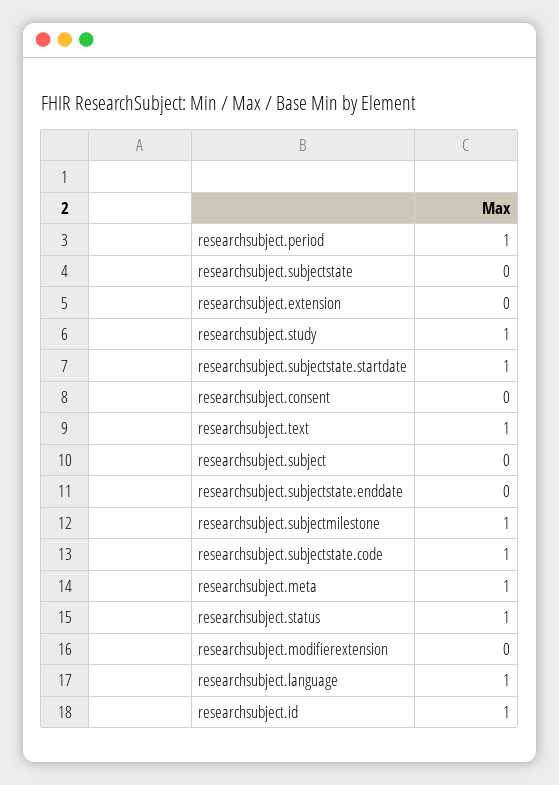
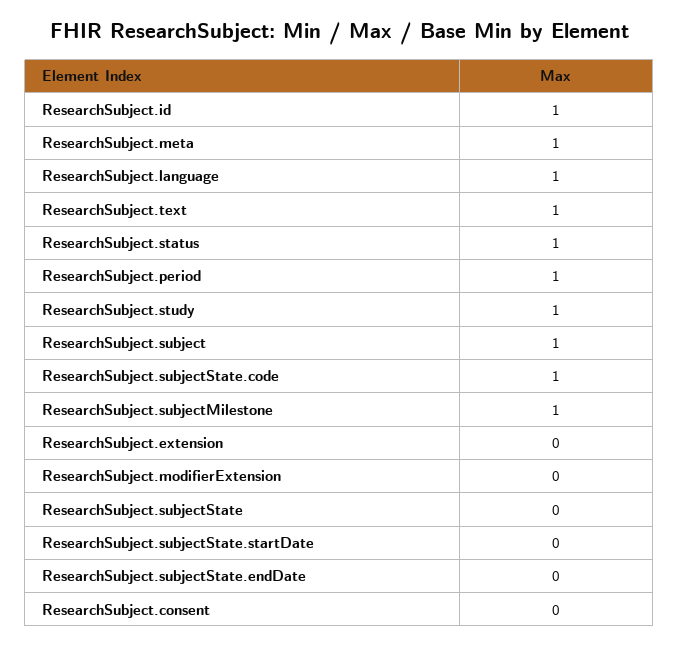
researchsubject.subjectstate.startdate: 1 -> 0
researchsubject.subject: 0 -> 1

